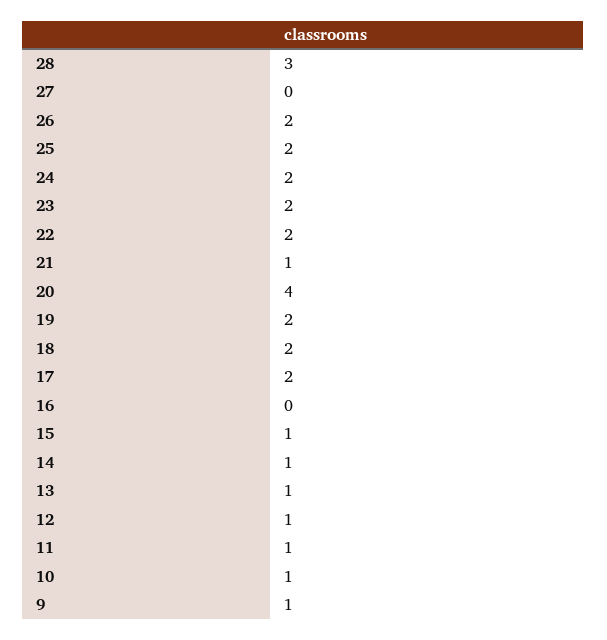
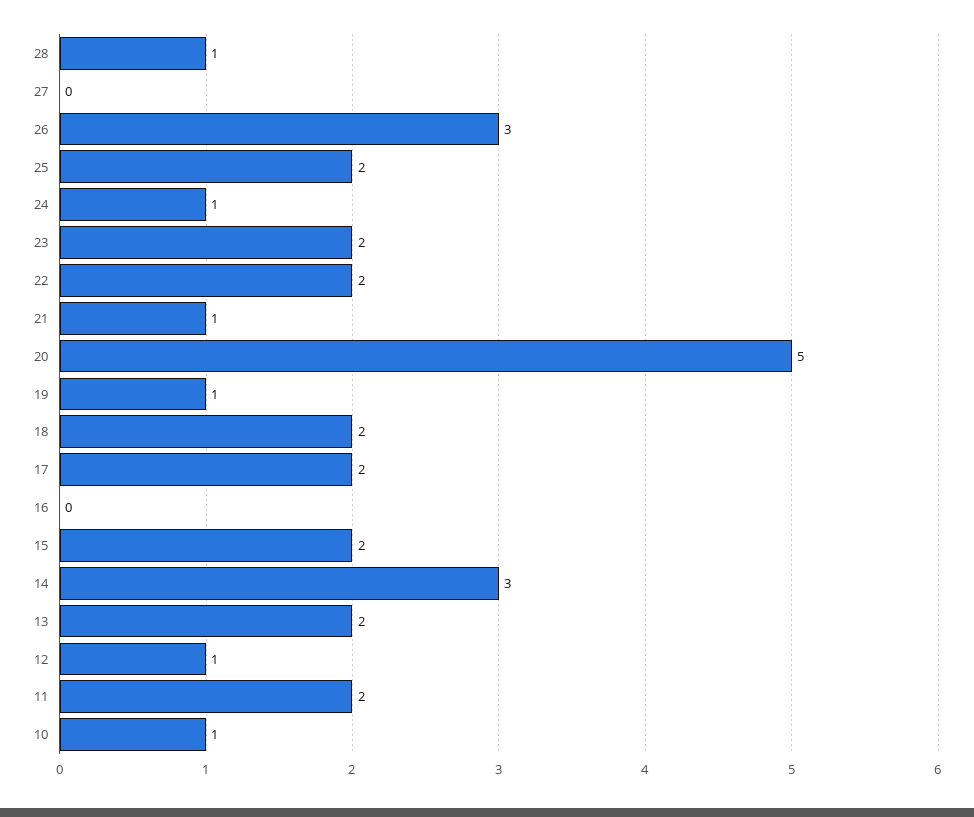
28: 3 -> 1
26: 2 -> 3
24: 2 -> 1
20: 4 -> 5
19: 2 -> 1
15: 1 -> 2
14: 1 -> 3
13: 1 -> 2
11: 1 -> 2
9: 1 -> none

